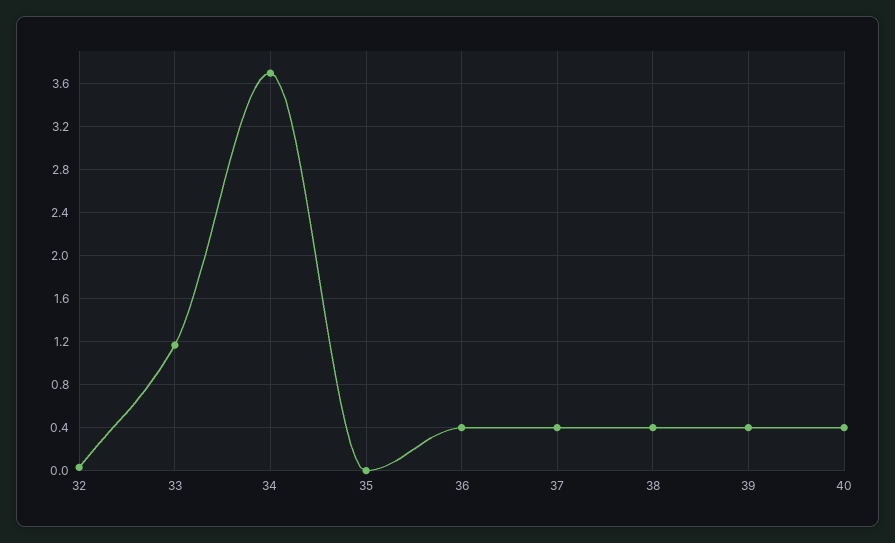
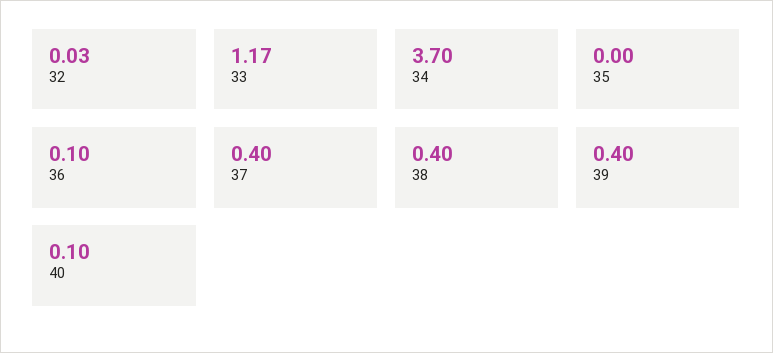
36: 0.4 -> 0.1
40: 0.4 -> 0.1

